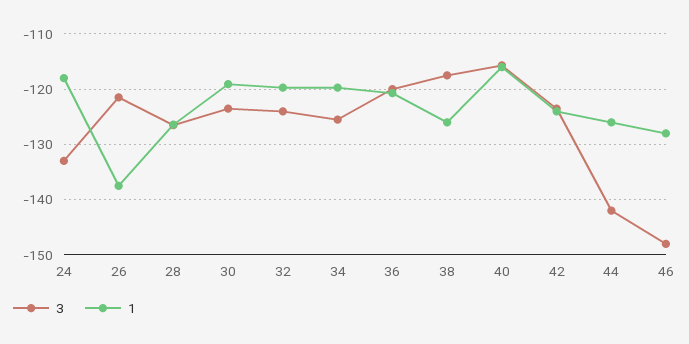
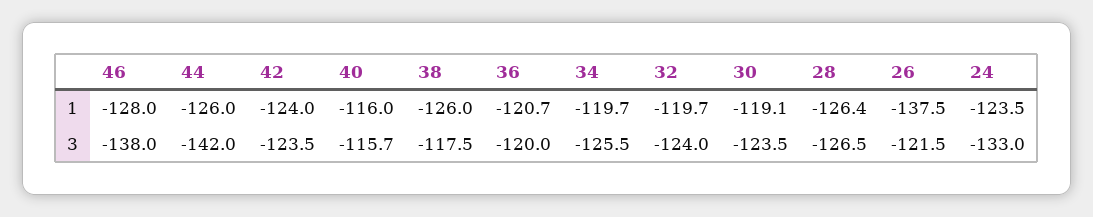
1, 24: -118 -> -123.5
3, 46: -148 -> -138

